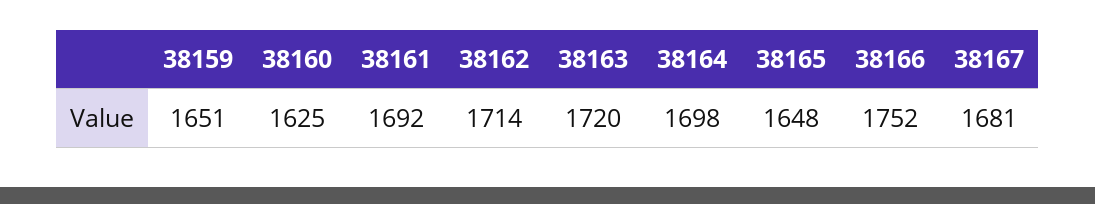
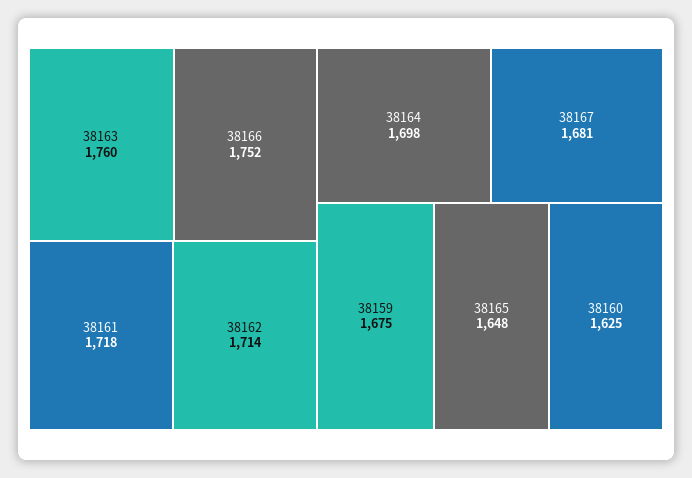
38159: 1651 -> 1675
38161: 1692 -> 1718
38163: 1720 -> 1760

